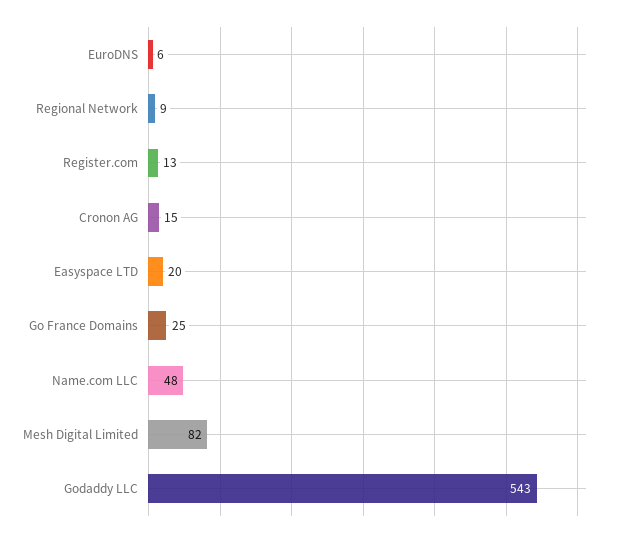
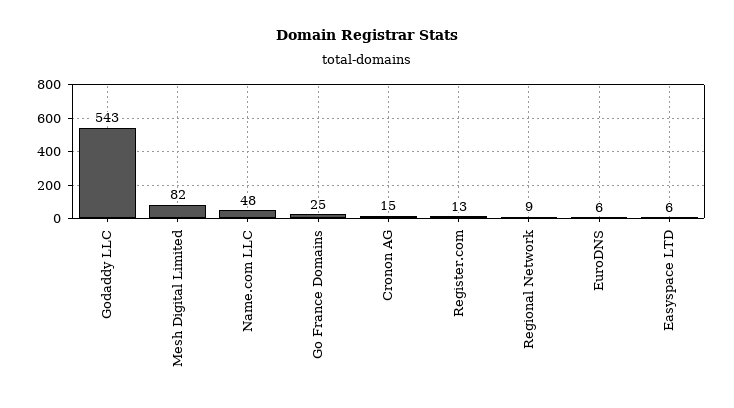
Easyspace LTD: 20 -> 6

